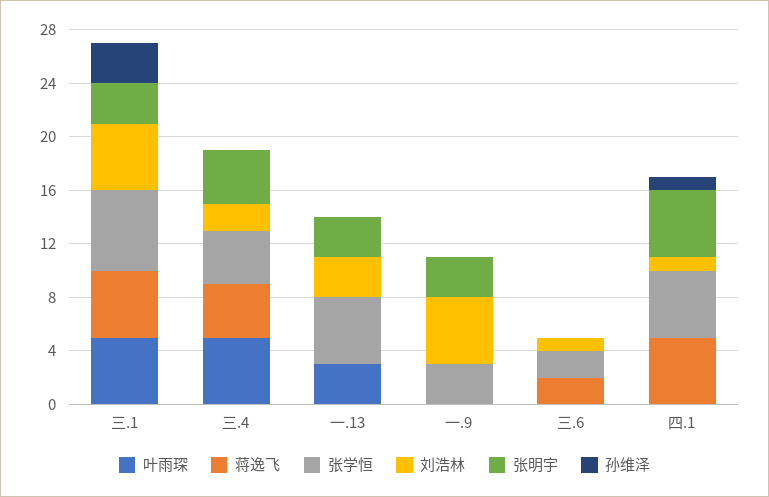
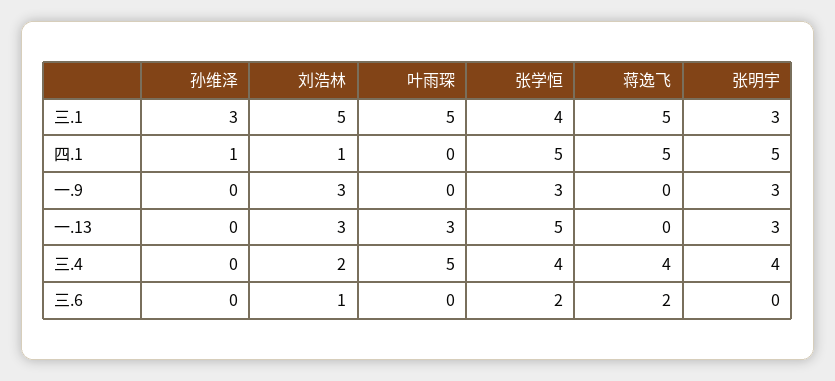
张学恒, 三.1: 6 -> 4
刘浩林, 一.9: 5 -> 3

